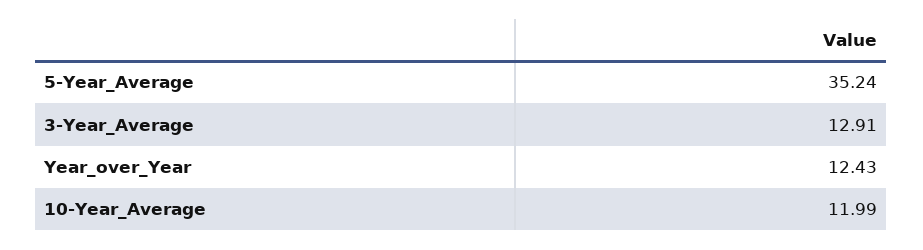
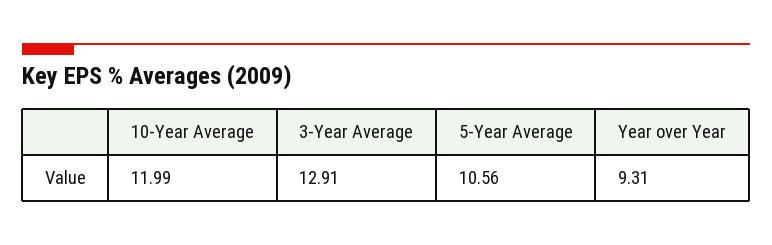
5-Year_Average: 35.24 -> 10.56
Year_over_Year: 12.43 -> 9.31

